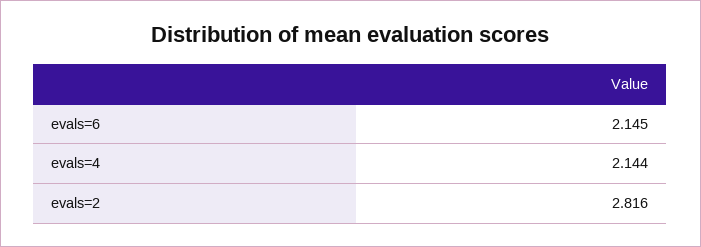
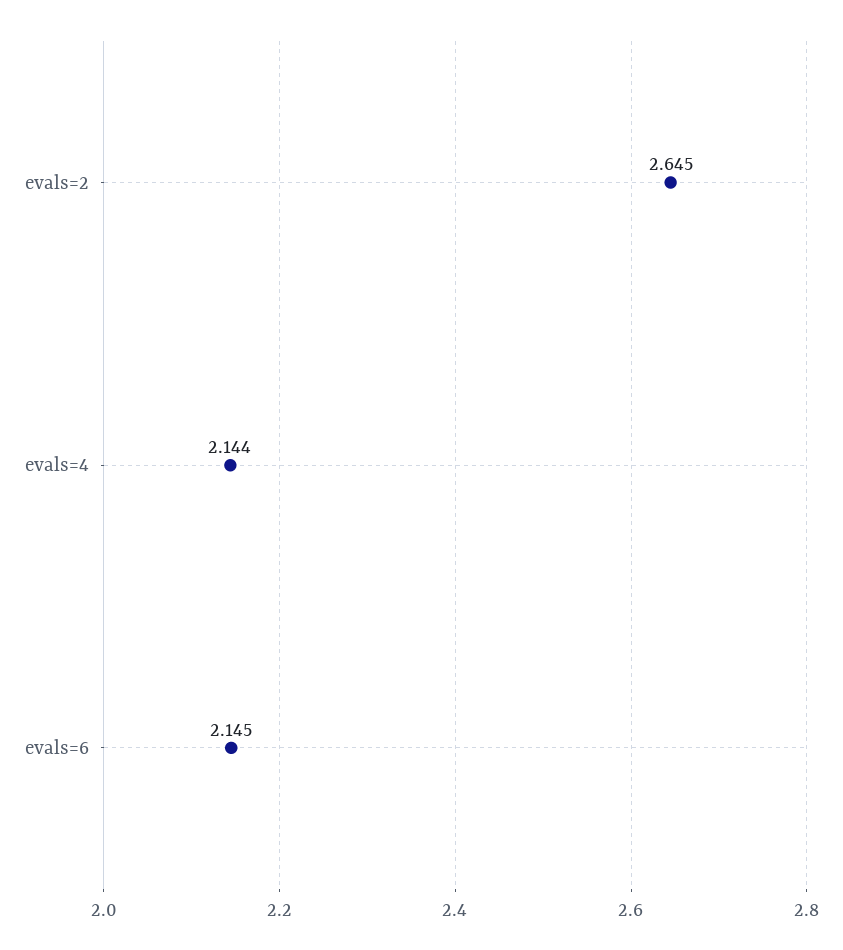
evals=2: 2.816 -> 2.645

